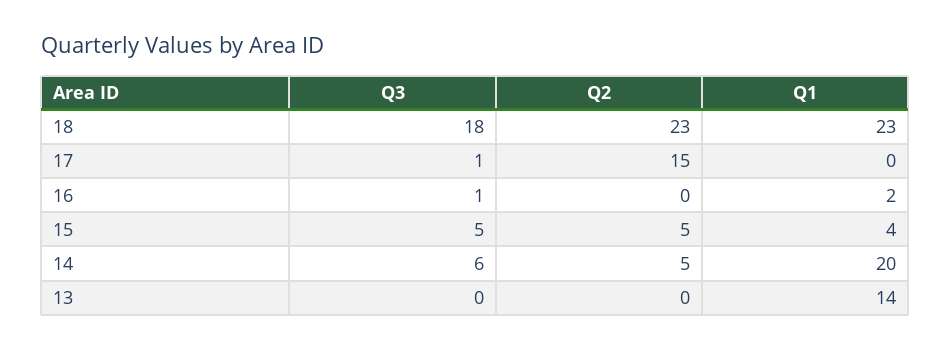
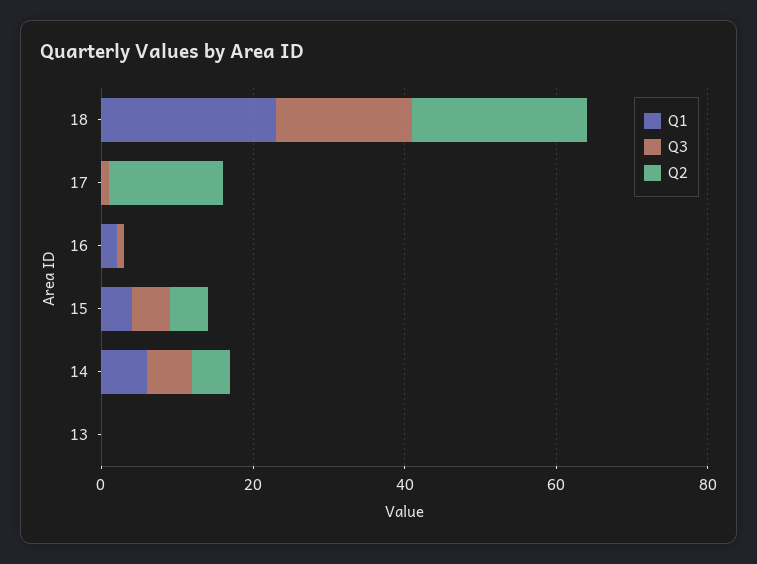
Q1, 14: 20 -> 5
Q1, 13: 14 -> 0

